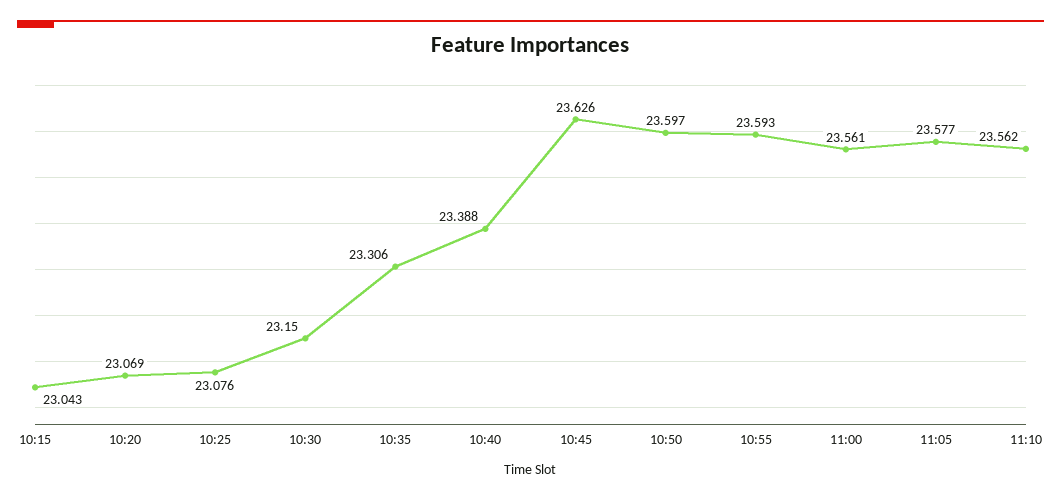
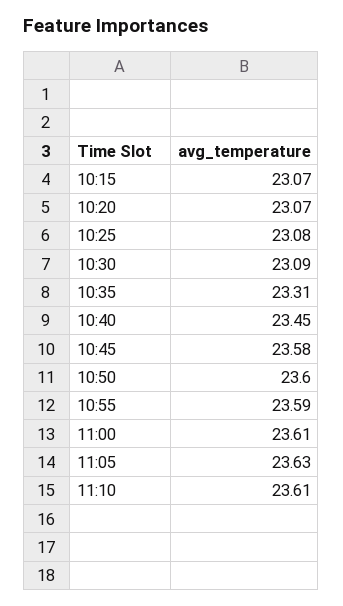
10:15: 23.043 -> 23.07
10:30: 23.15 -> 23.09
10:40: 23.388 -> 23.45
10:45: 23.626 -> 23.58
11:00: 23.561 -> 23.61
11:05: 23.577 -> 23.63
11:10: 23.562 -> 23.61

